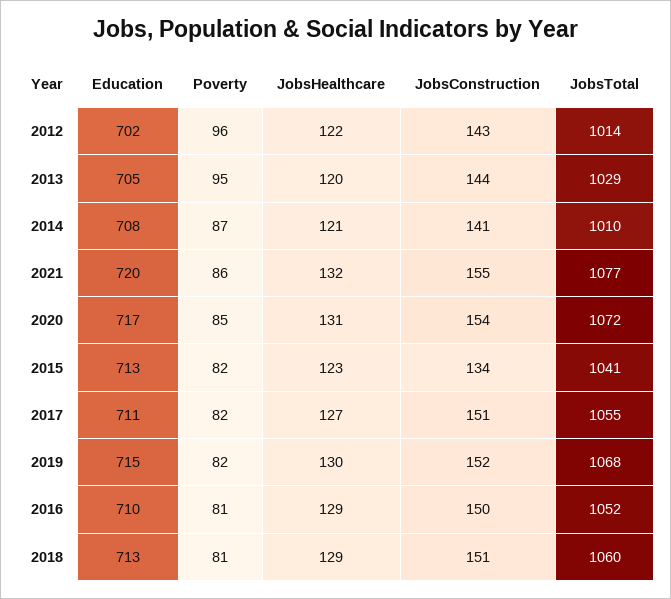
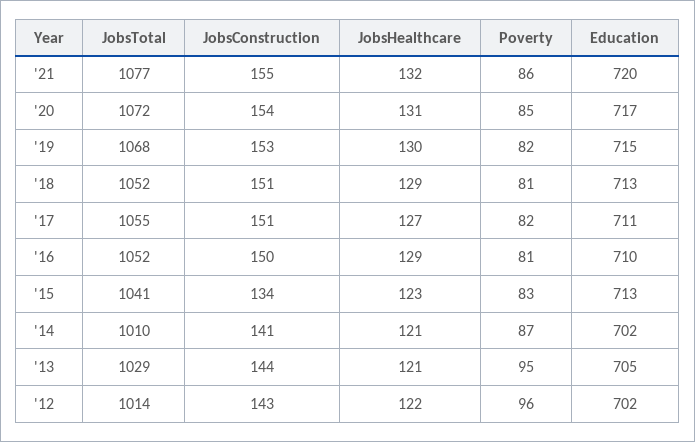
JobsHealthcare, 2013: 120 -> 121
Education, 2014: 708 -> 702
Poverty, 2015: 82 -> 83
JobsConstruction, 2019: 152 -> 153
JobsTotal, 2018: 1060 -> 1052

